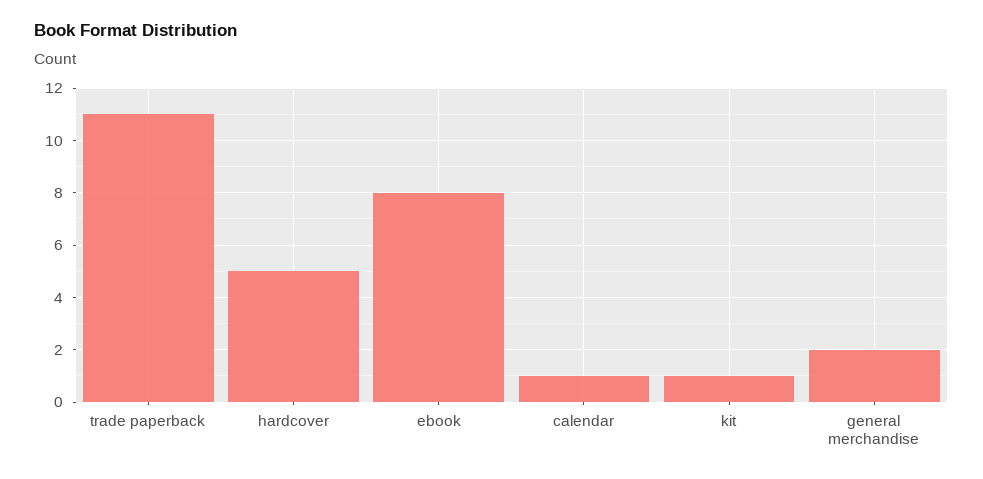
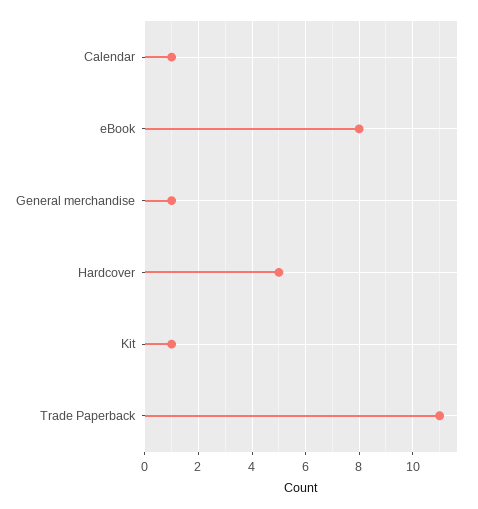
general merchandise: 2 -> 1

